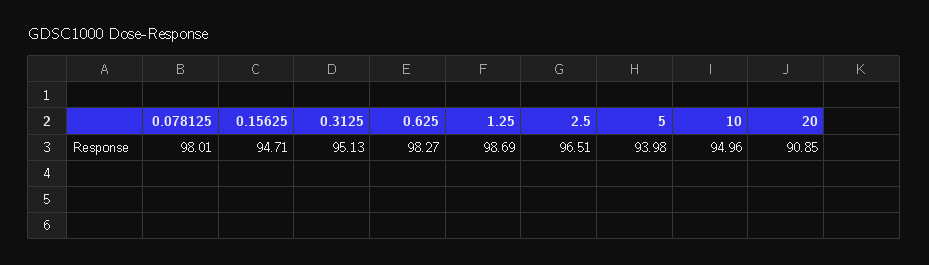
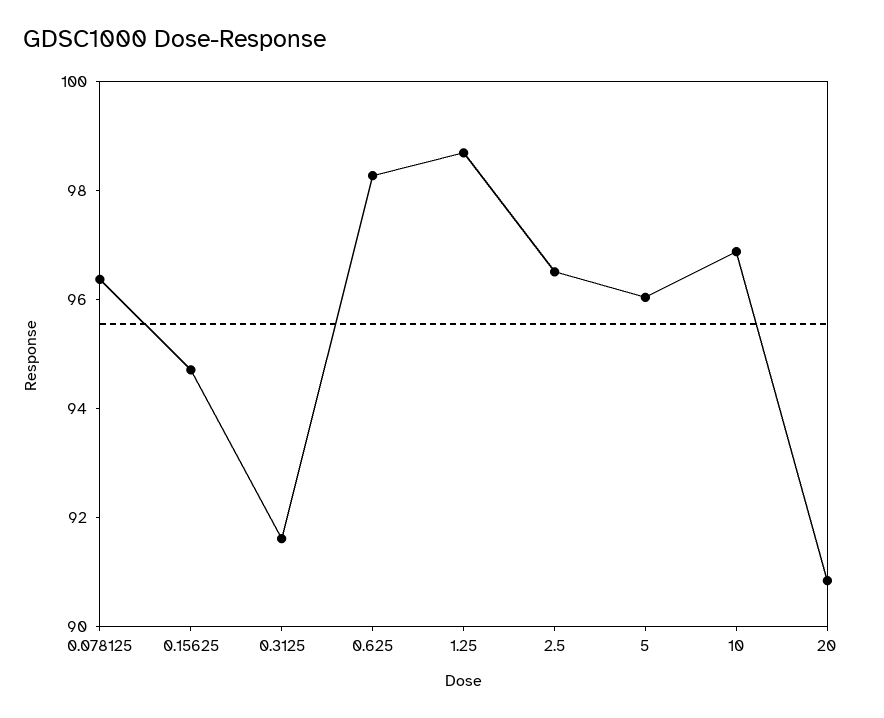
0.078125: 98.01 -> 96.5
0.3125: 95.13 -> 91.5
5: 93.98 -> 96
10: 94.96 -> 97

